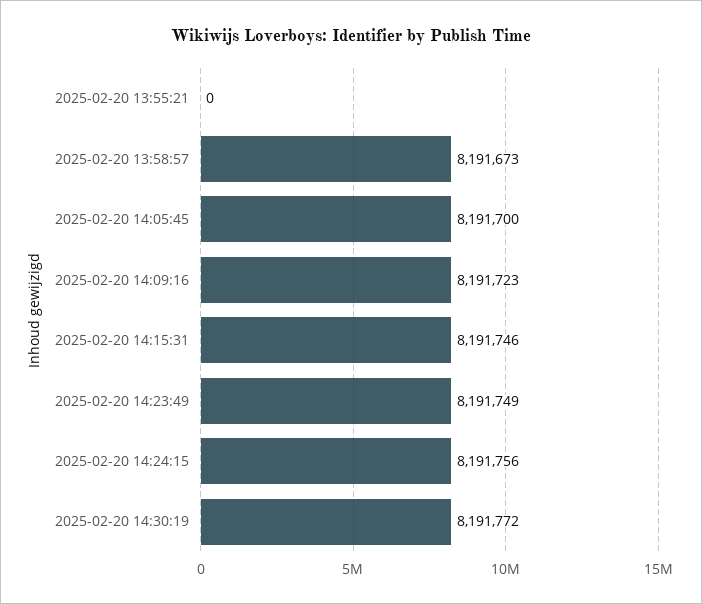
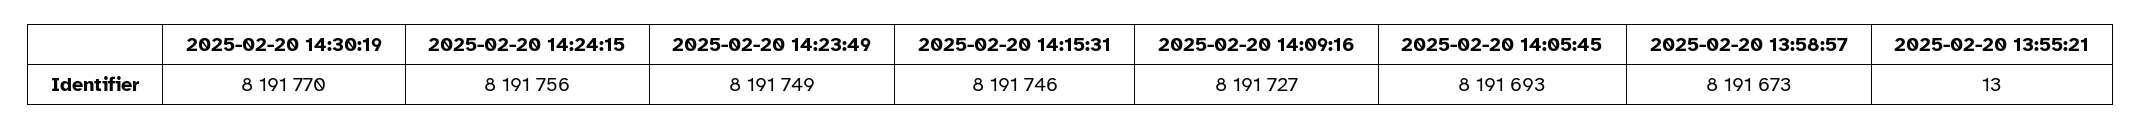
2025-02-20 13:55:21: 0 -> 13
2025-02-20 14:05:45: 8191700 -> 8191693
2025-02-20 14:09:16: 8191723 -> 8191727
2025-02-20 14:30:19: 8191772 -> 8191770

